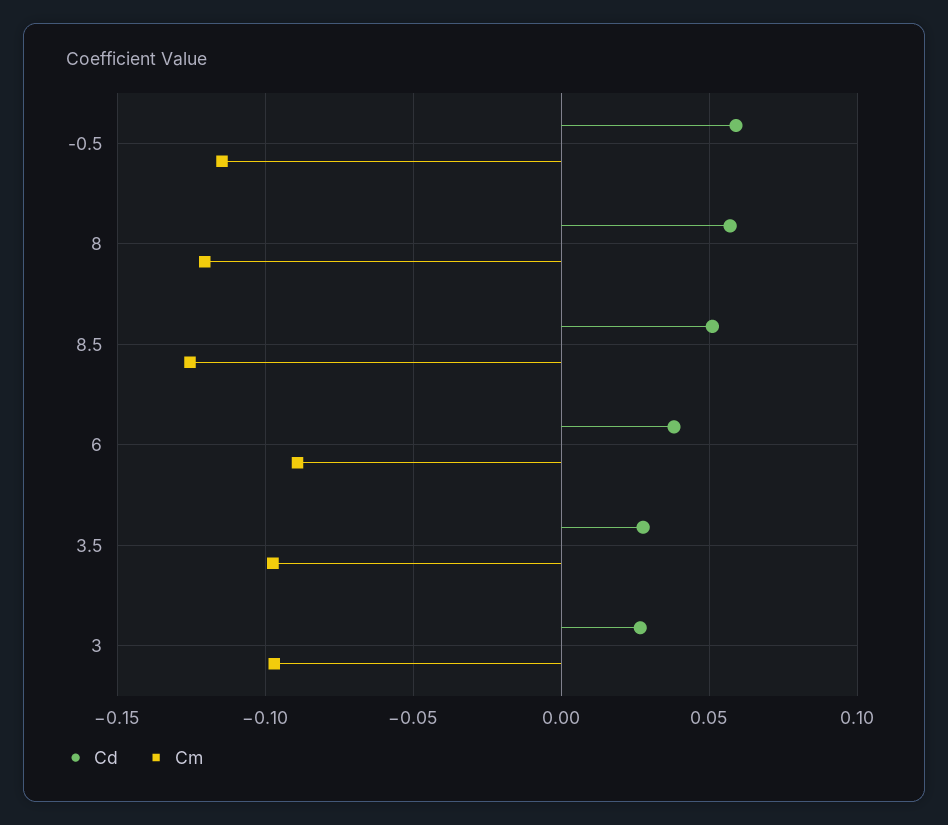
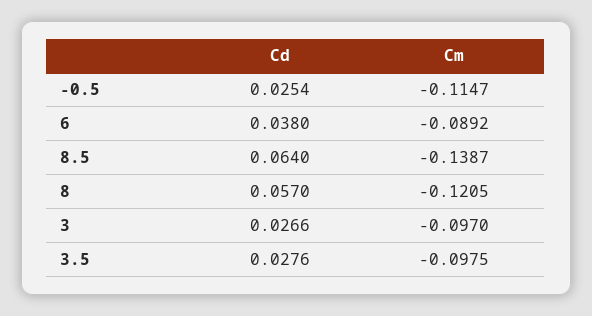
Cd, -0.5: 0.06 -> 0.0254
Cd, 8.5: 0.05 -> 0.064
Cm, 8.5: -0.125 -> -0.1387

